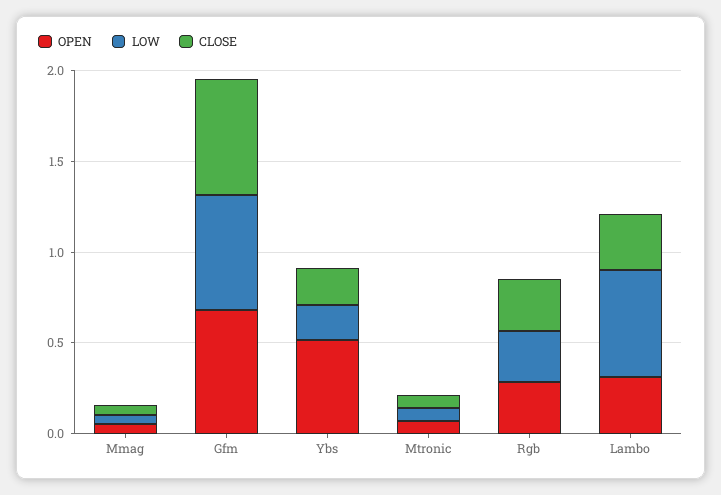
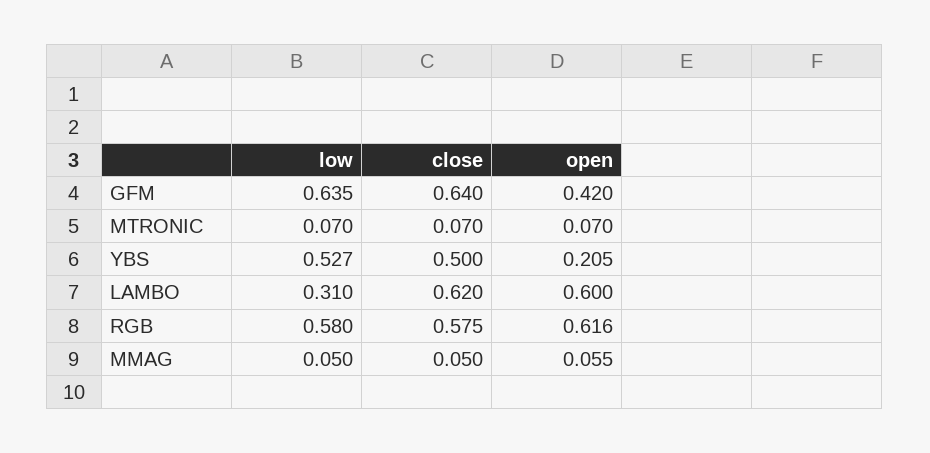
OPEN, Gfm: 0.7 -> 0.42
OPEN, Ybs: 0.5 -> 0.205
LOW, Ybs: 0.2 -> 0.527
CLOSE, Ybs: 0.2 -> 0.5
OPEN, Rgb: 0.3 -> 0.616
LOW, Rgb: 0.3 -> 0.58
CLOSE, Rgb: 0.3 -> 0.575
OPEN, Lambo: 0.3 -> 0.6
LOW, Lambo: 0.6 -> 0.31
CLOSE, Lambo: 0.3 -> 0.62

